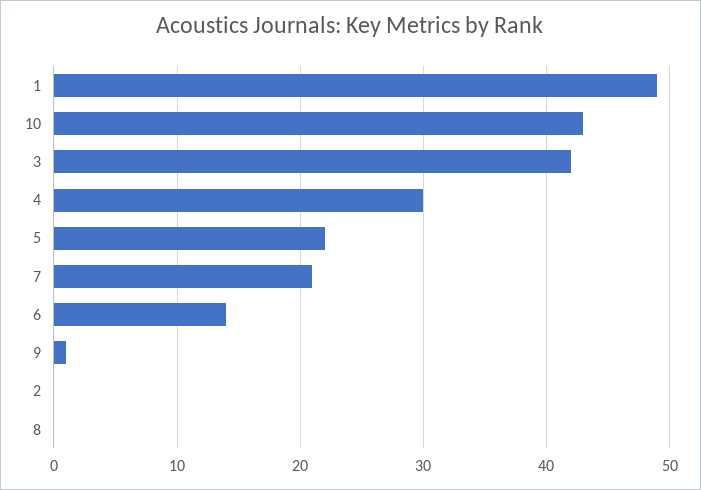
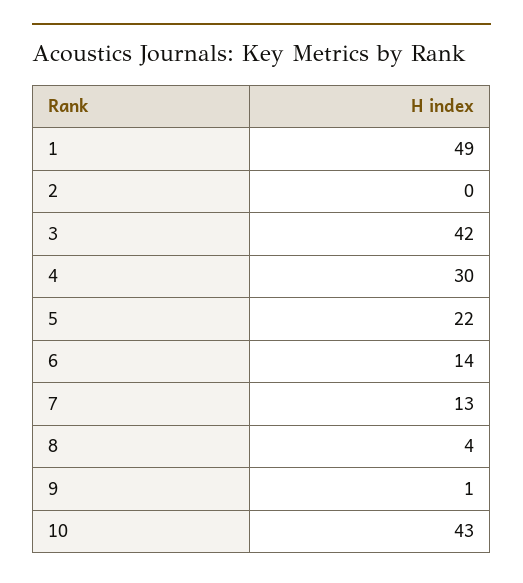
7: 21 -> 13
8: 0 -> 4

